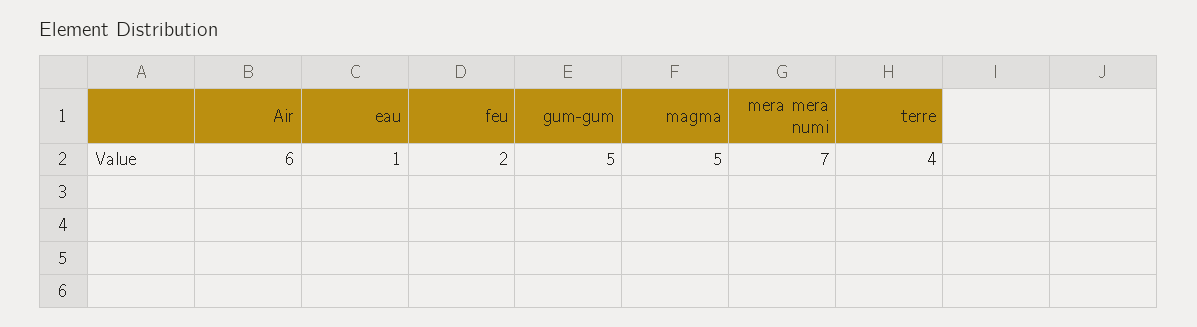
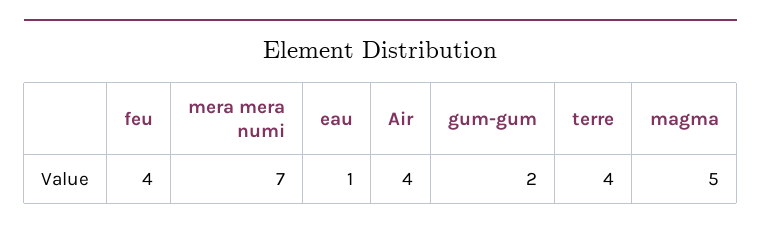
Air: 6 -> 4
feu: 2 -> 4
gum-gum: 5 -> 2

